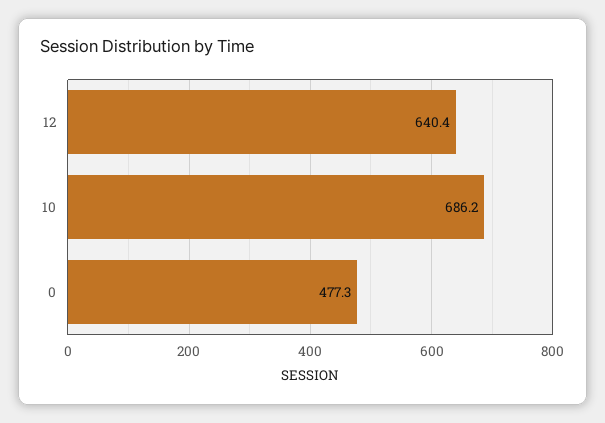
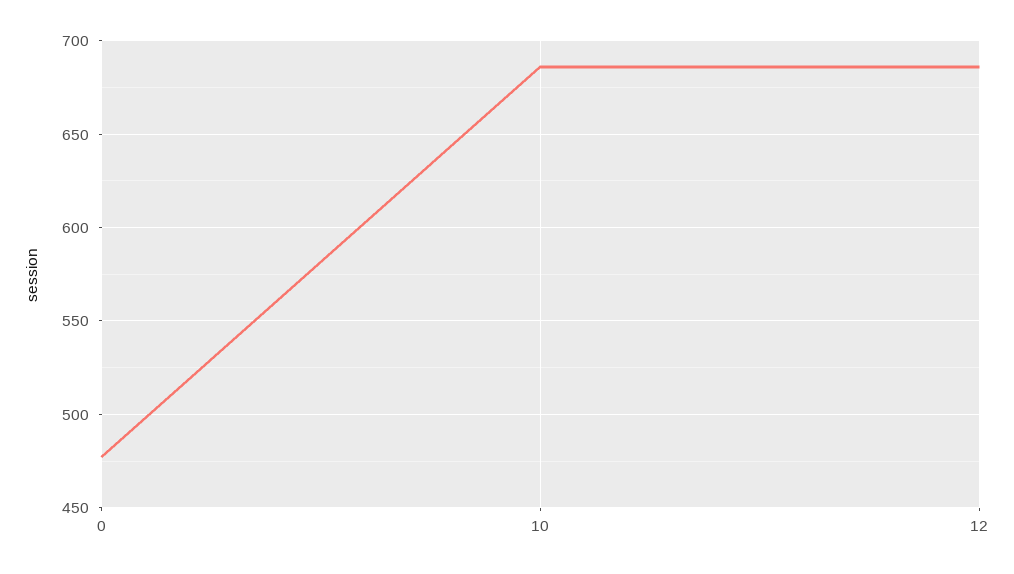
12: 640.4 -> 685

